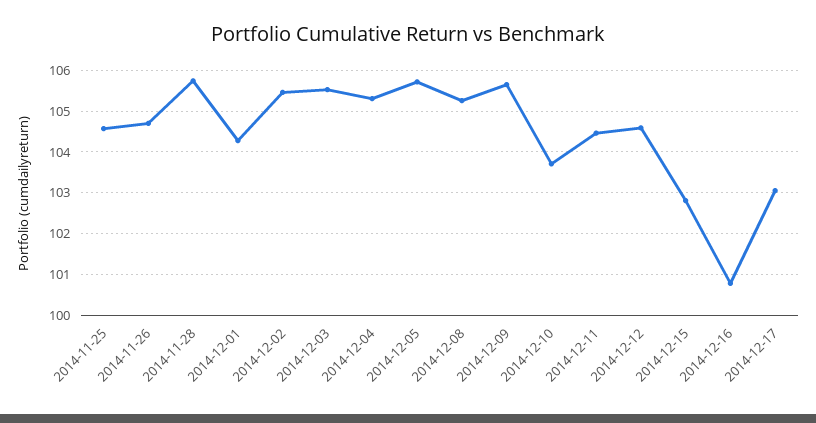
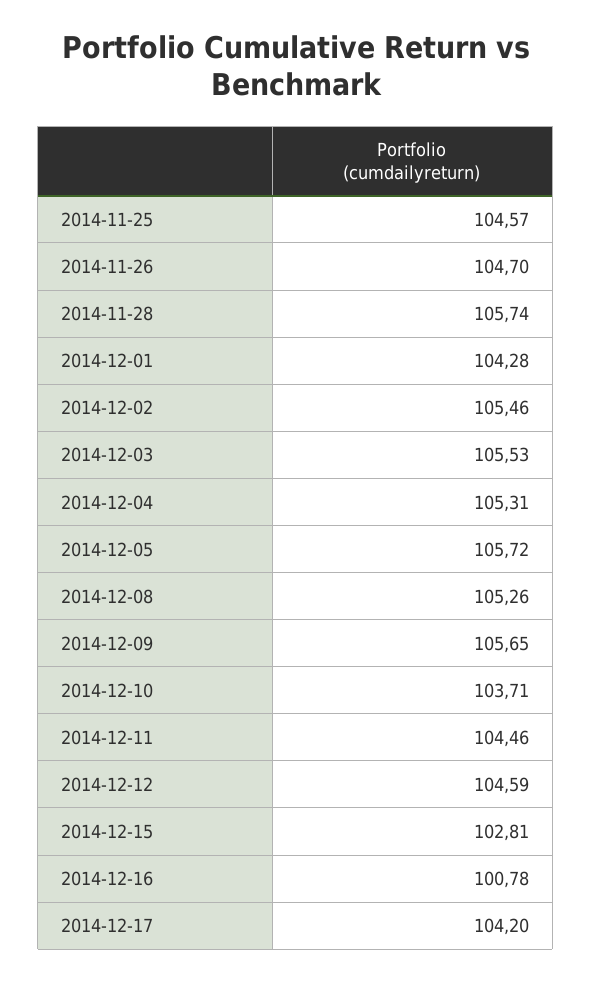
2014-12-17: 103 -> 104.2

